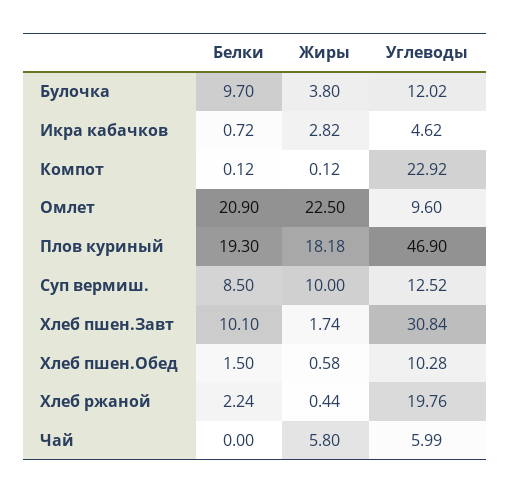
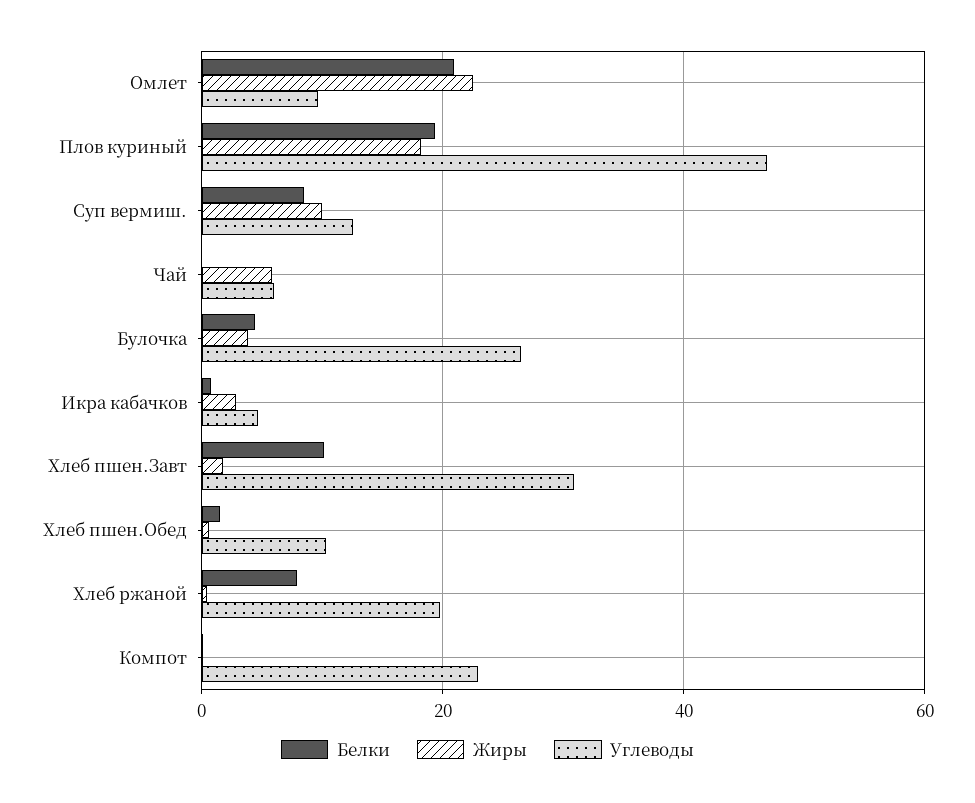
Белки, Булочка: 9.7 -> 4
Углеводы, Булочка: 12.02 -> 26
Белки, Хлеб ржаной: 2.24 -> 8

